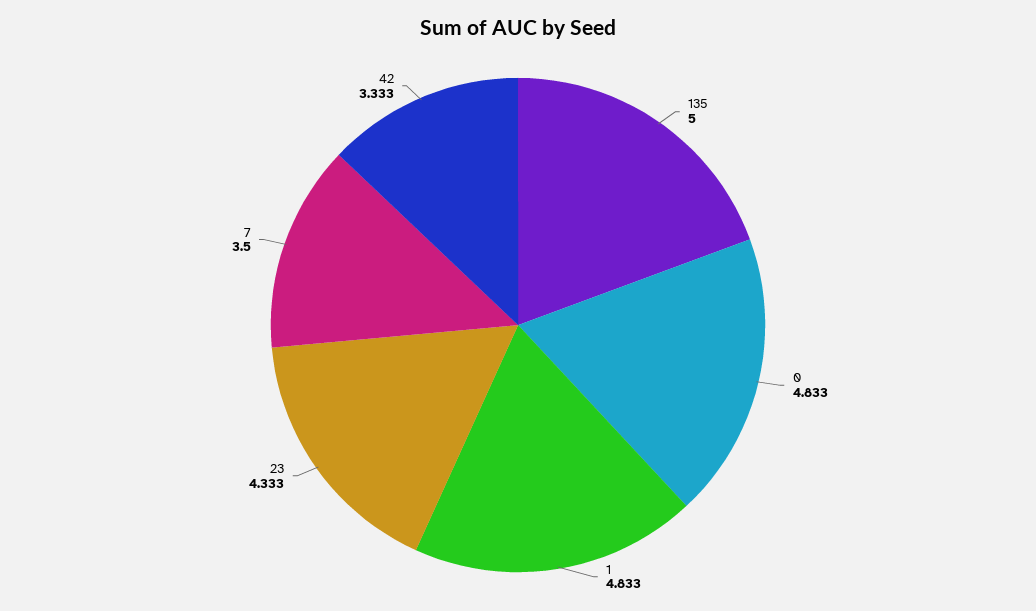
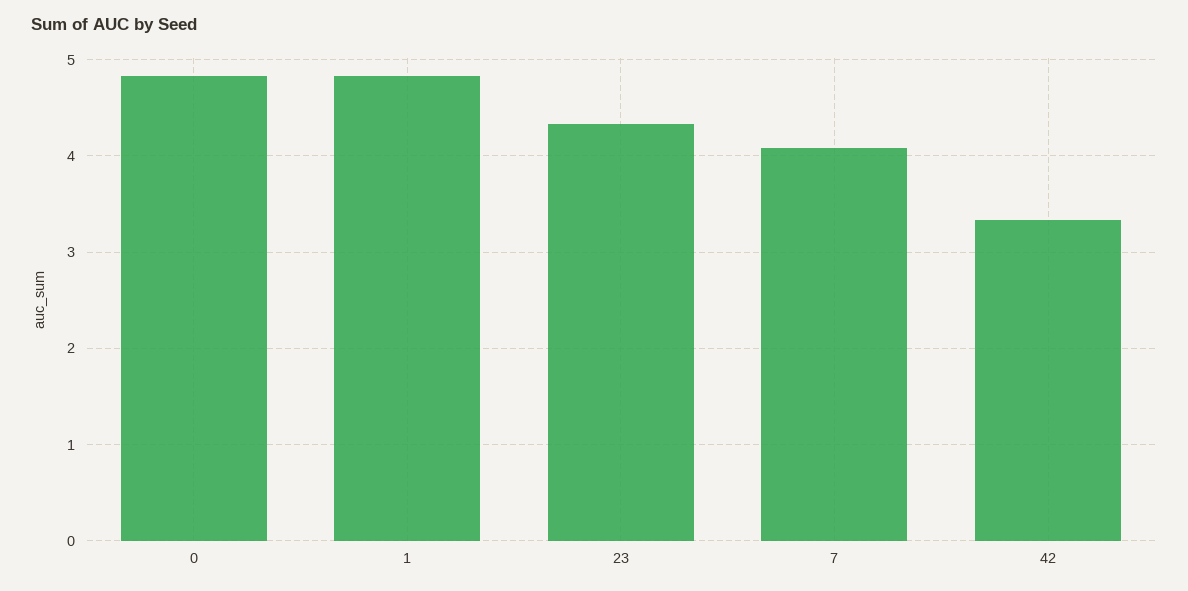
135: 5 -> none
7: 3.5 -> 4.1

